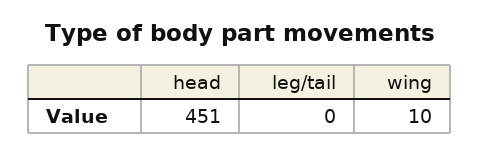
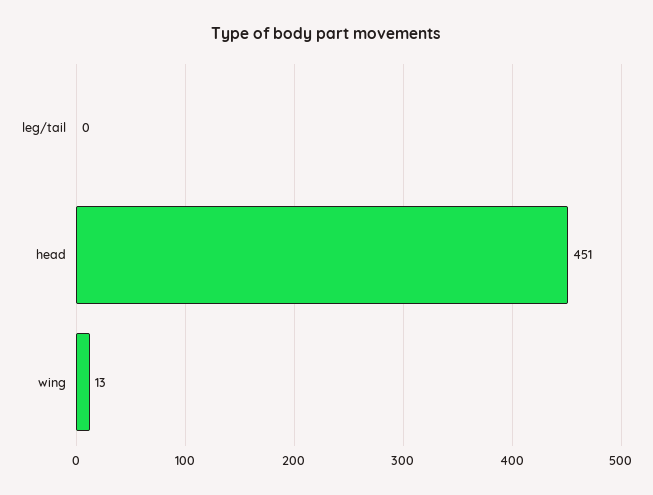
wing: 10 -> 13

